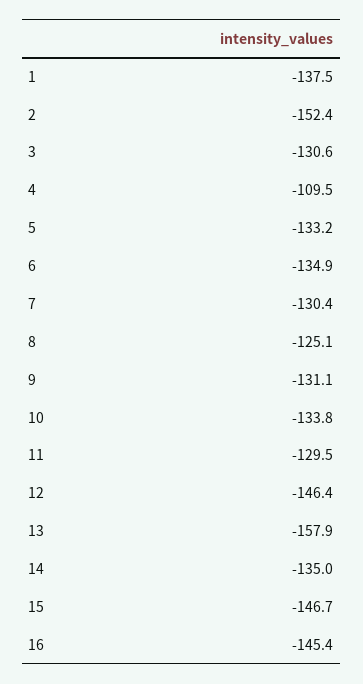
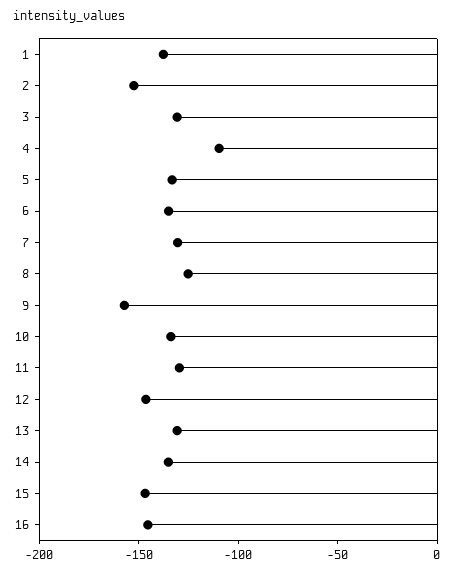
9: -131.1 -> -160
13: -157.9 -> -130

